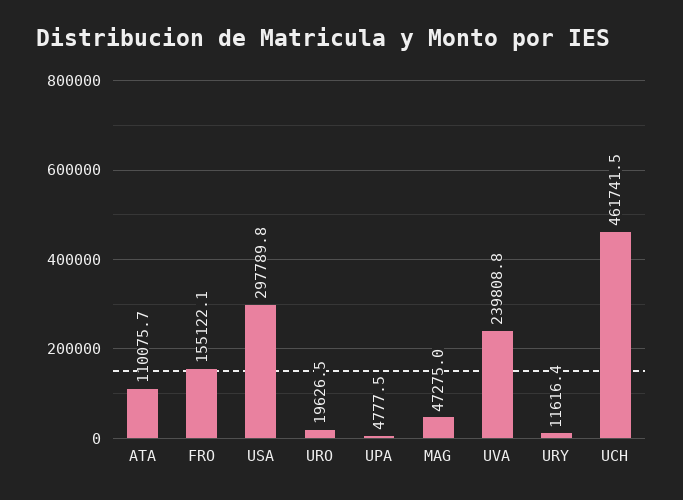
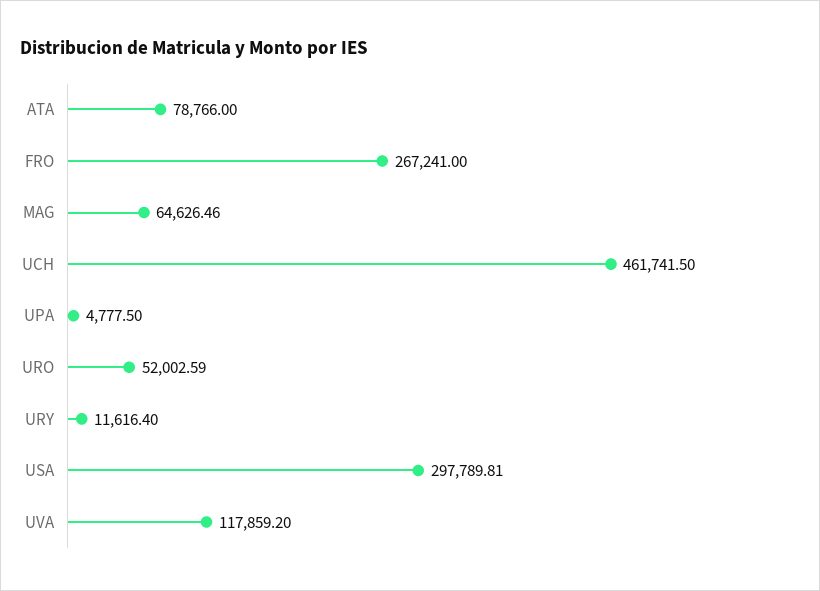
ATA: 110075.7 -> 78766
FRO: 155122.1 -> 267241
URO: 19626.5 -> 52002.59
MAG: 47275 -> 64626.46
UVA: 239808.8 -> 117859.2

